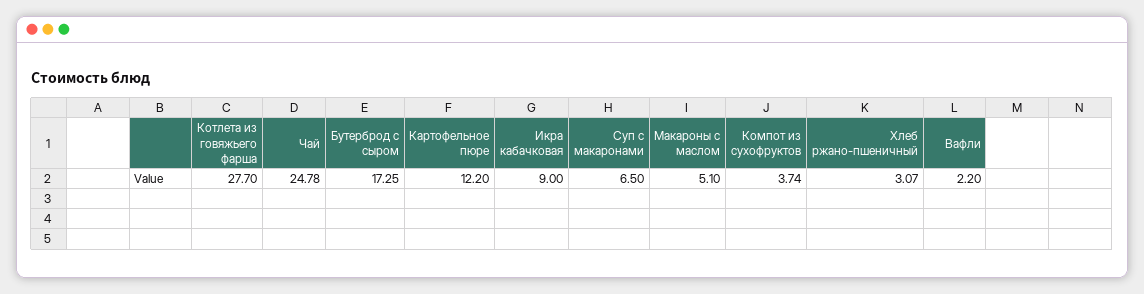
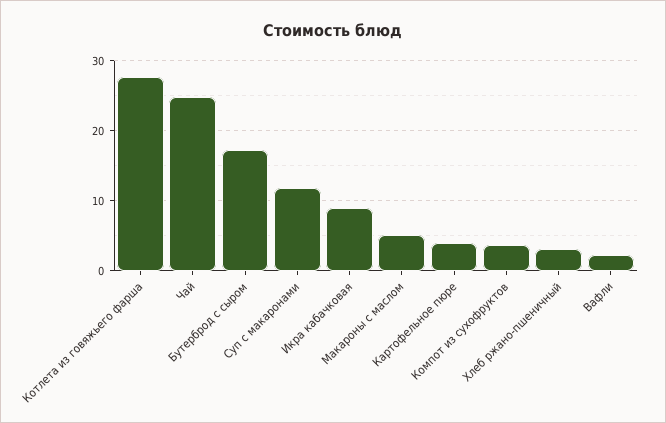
Картофельное пюре: 12.2 -> 4
Суп с макаронами: 6.5 -> 12

